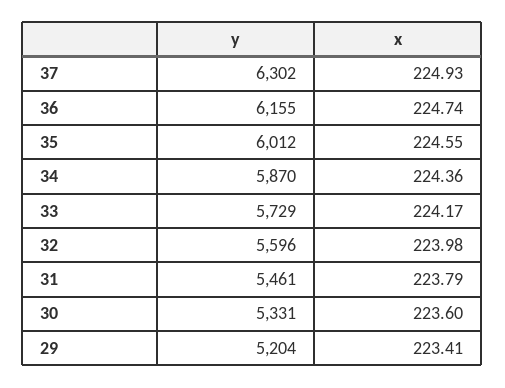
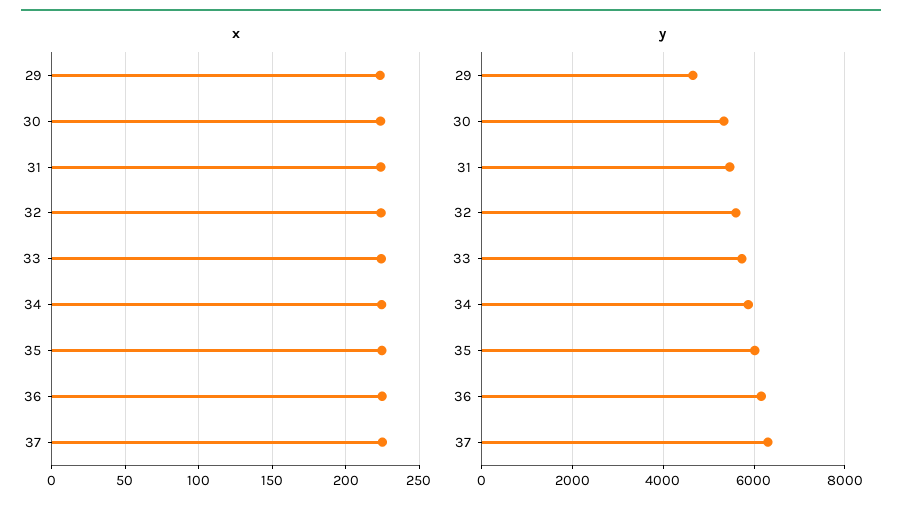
y, 29: 5204 -> 4600

